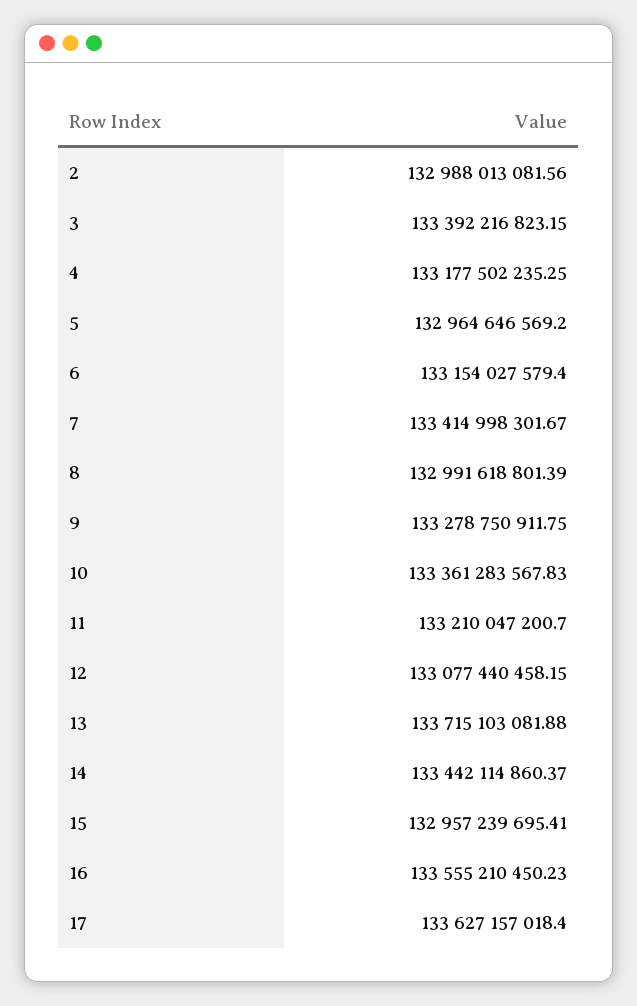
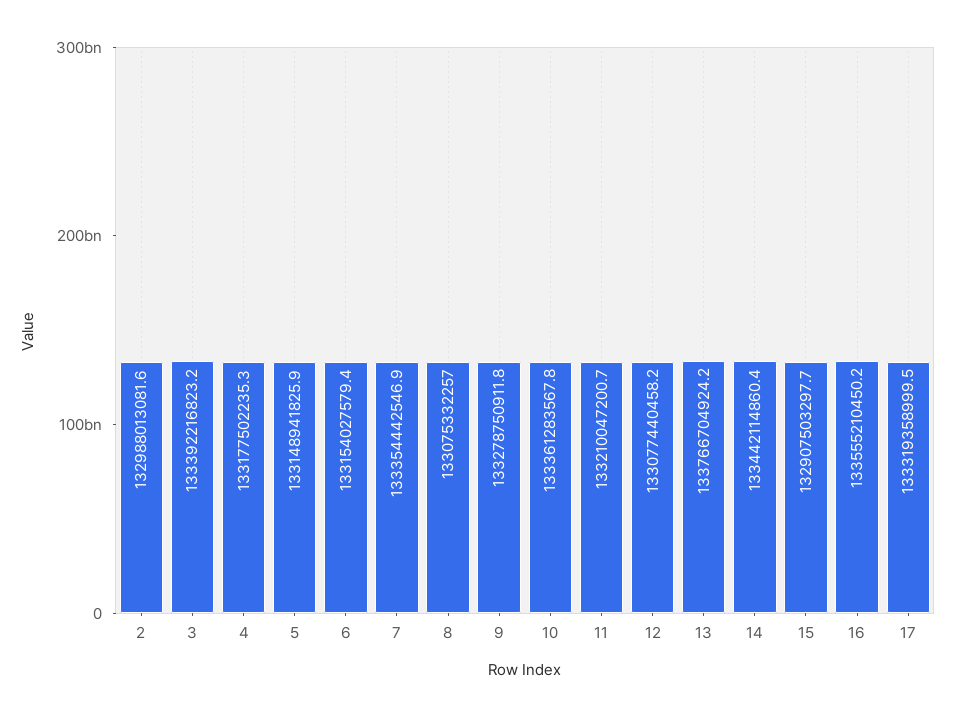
5: 132964646569.2 -> 133148941825.9
7: 133414998301.67 -> 133354442546.9
8: 132991618801.39 -> 133075332257
13: 133715103081.88 -> 133766704924.2
15: 132957239695.41 -> 132907503297.7
17: 133627157018.4 -> 133319358999.5

